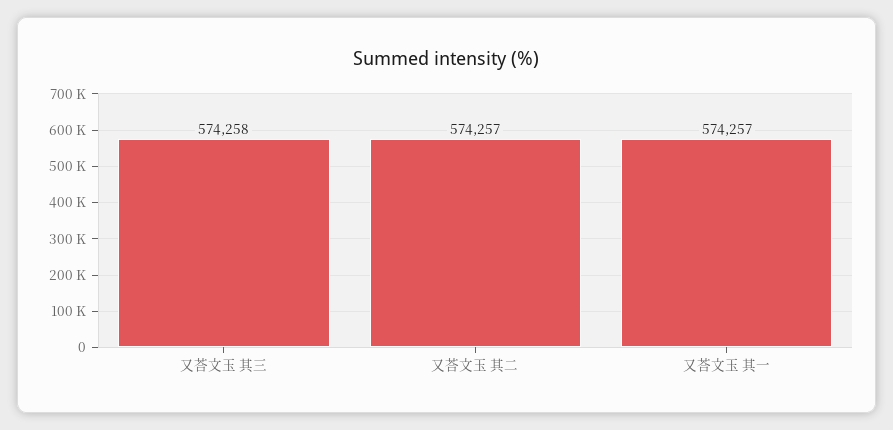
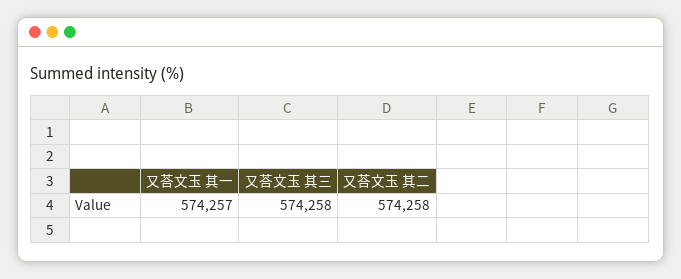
又荅文玉 其二: 574257 -> 574258

